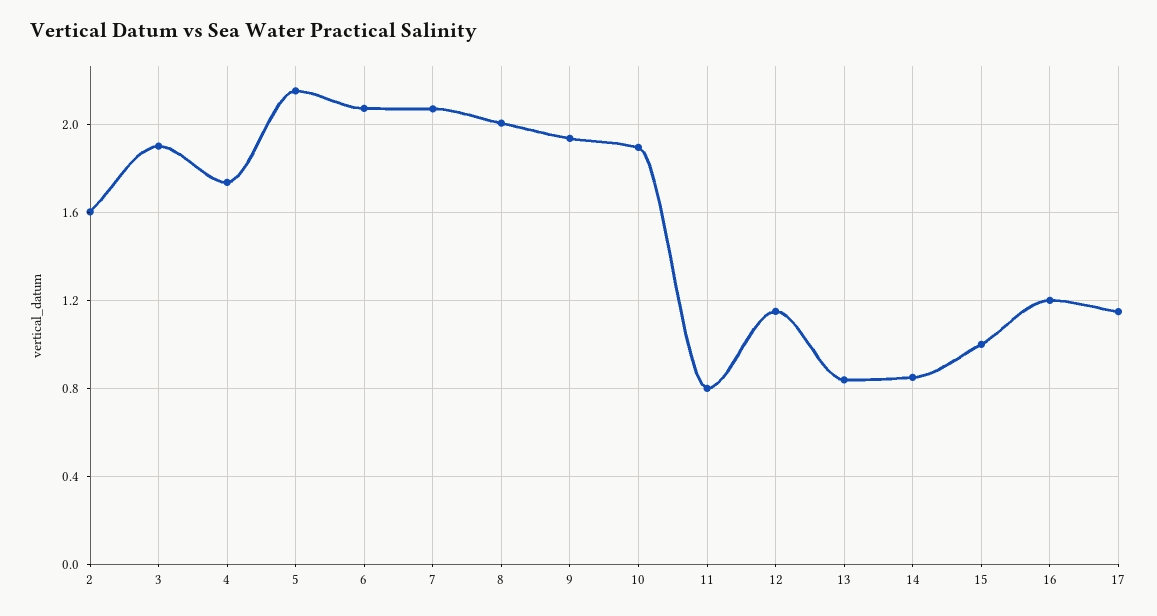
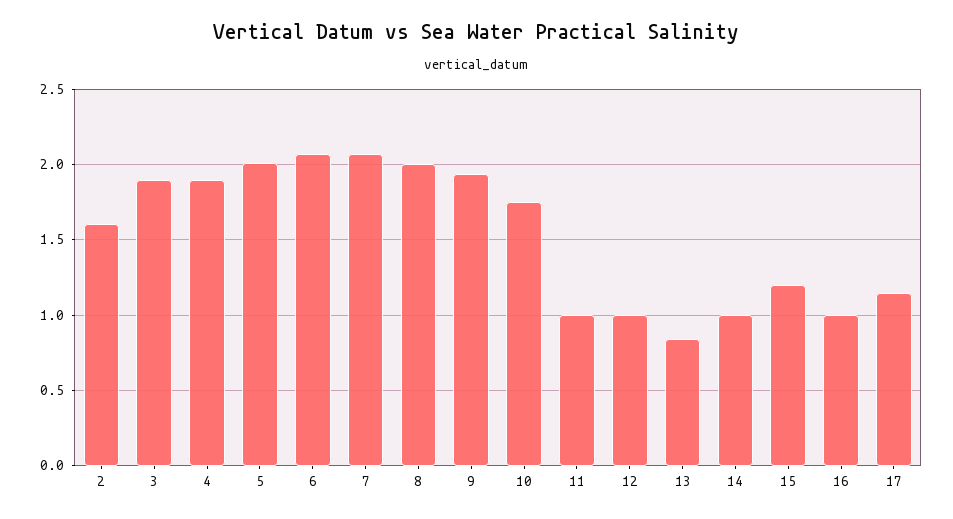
4: 1.75 -> 1.9
5: 2.15 -> 2
10: 1.9 -> 1.75
11: 0.8 -> 1
12: 1.15 -> 1
14: 0.85 -> 1
15: 1 -> 1.2
16: 1.2 -> 1

